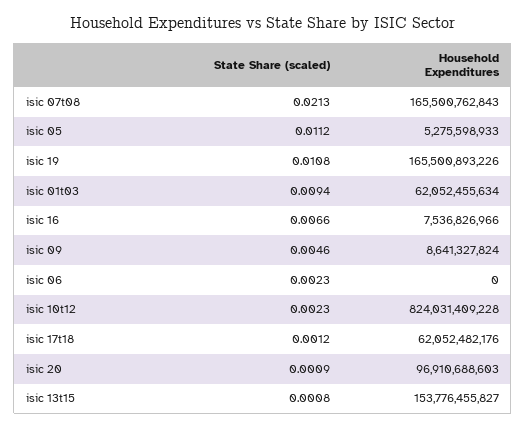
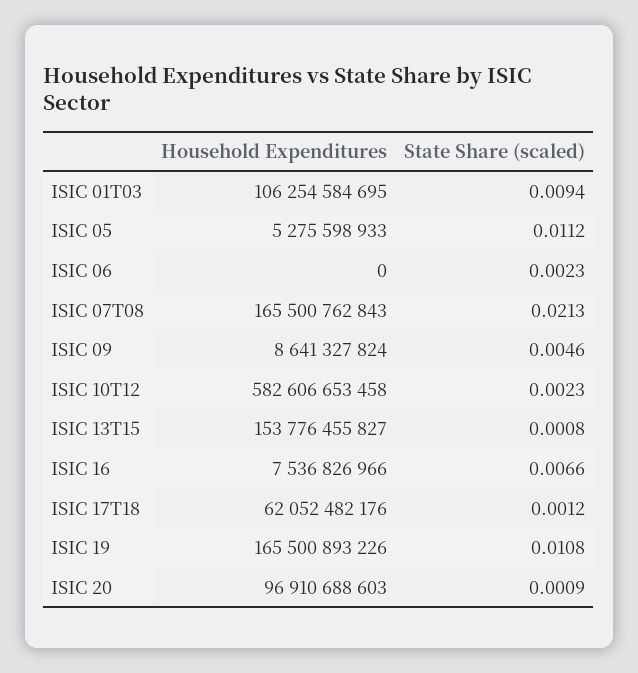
Household Expenditures, isic 01t03: 62052455634 -> 106254584695
Household Expenditures, isic 10t12: 824031409228 -> 582606653458

